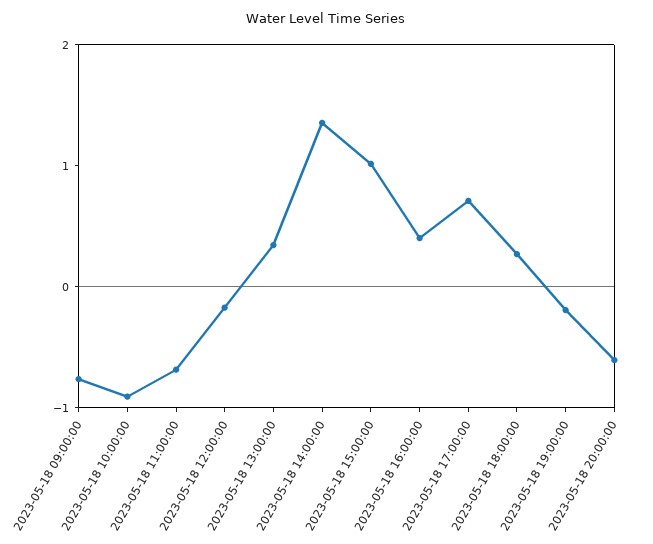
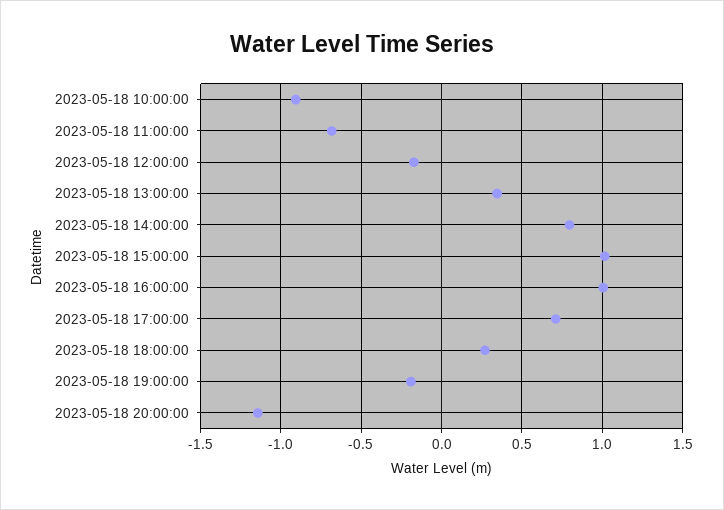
2023-05-18 09:00:00: -0.8 -> none
2023-05-18 14:00:00: 1.4 -> 0.8
2023-05-18 16:00:00: 0.4 -> 1
2023-05-18 20:00:00: -0.6 -> -1.15

